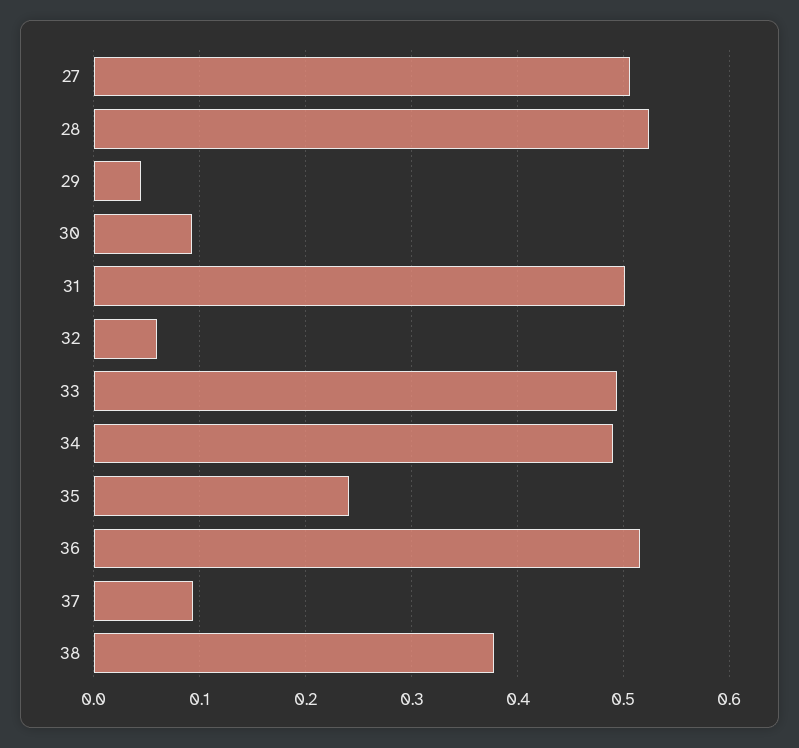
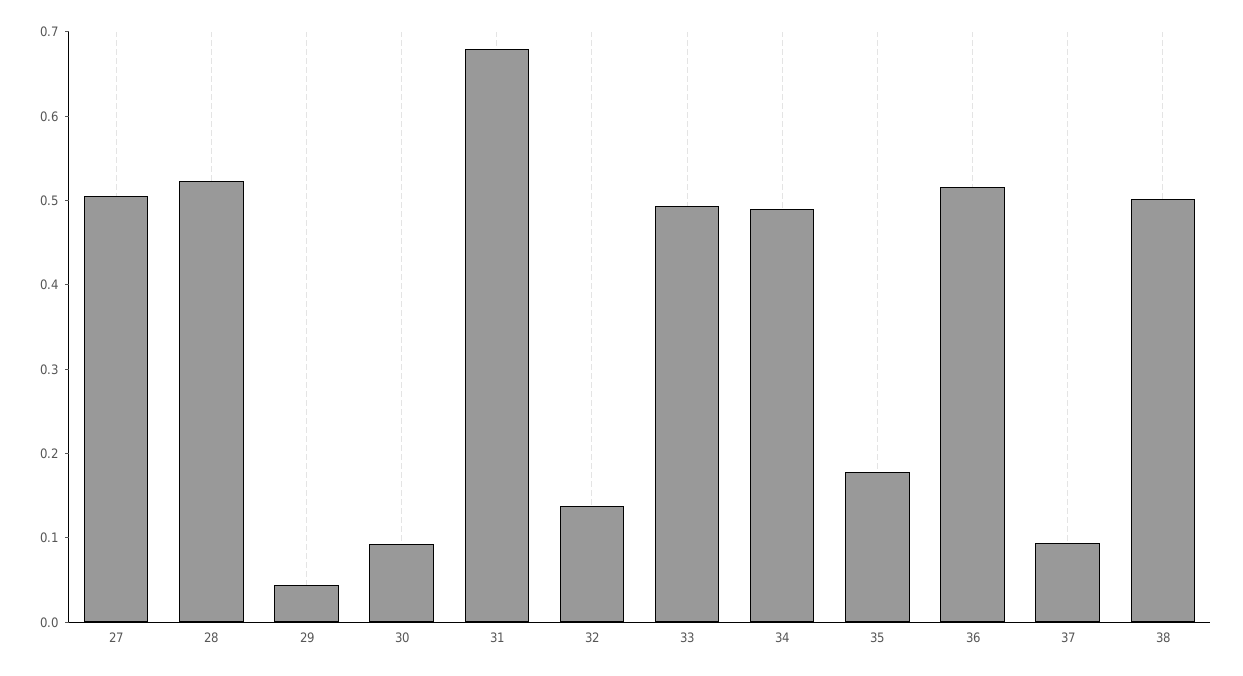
31: 0.5 -> 0.68
32: 0.06 -> 0.14
35: 0.24 -> 0.18
38: 0.38 -> 0.5

